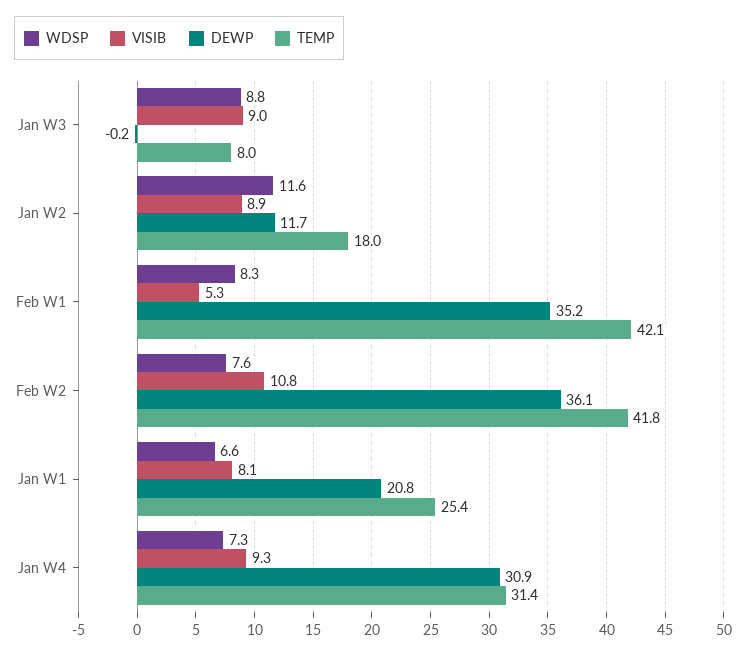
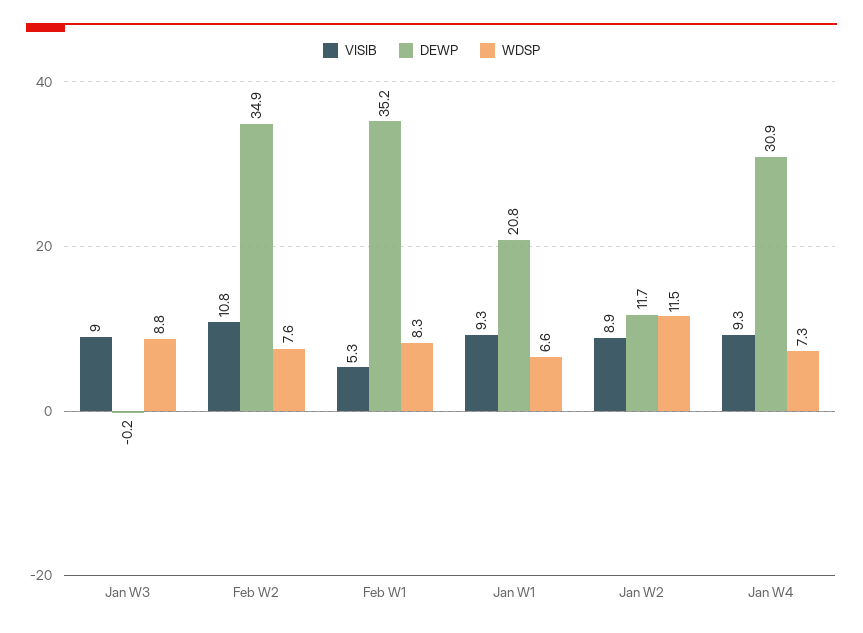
TEMP, Jan W3: 8 -> none
WDSP, Jan W2: 11.6 -> 11.5
TEMP, Jan W2: 18 -> none
TEMP, Feb W1: 42.1 -> none
DEWP, Feb W2: 36.1 -> 34.9
TEMP, Feb W2: 41.8 -> none
VISIB, Jan W1: 8.1 -> 9.3
TEMP, Jan W1: 25.4 -> none
TEMP, Jan W4: 31.4 -> none

